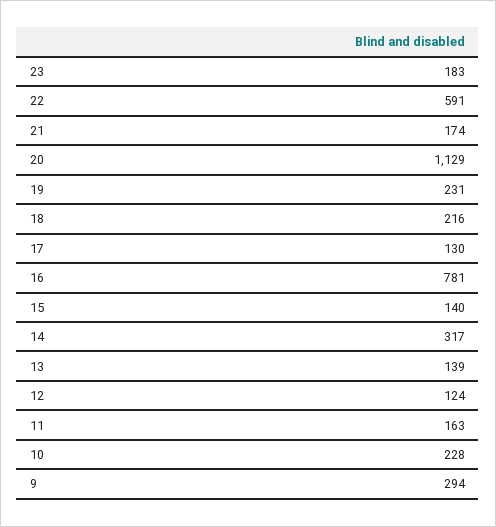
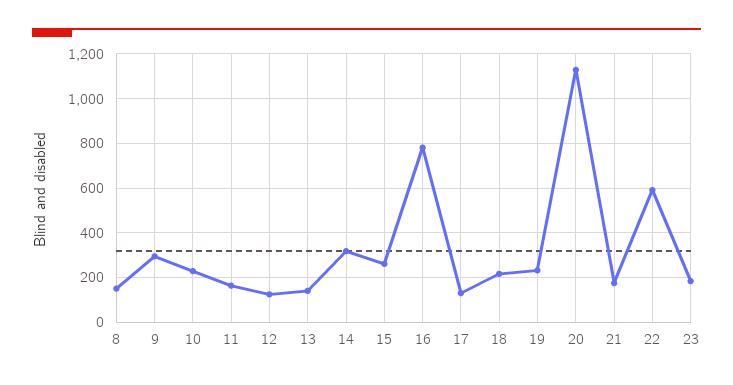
15: 140 -> 250
8: none -> 150

